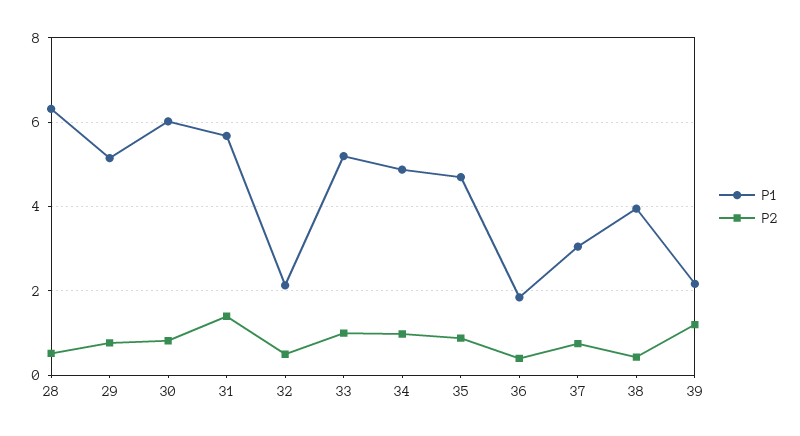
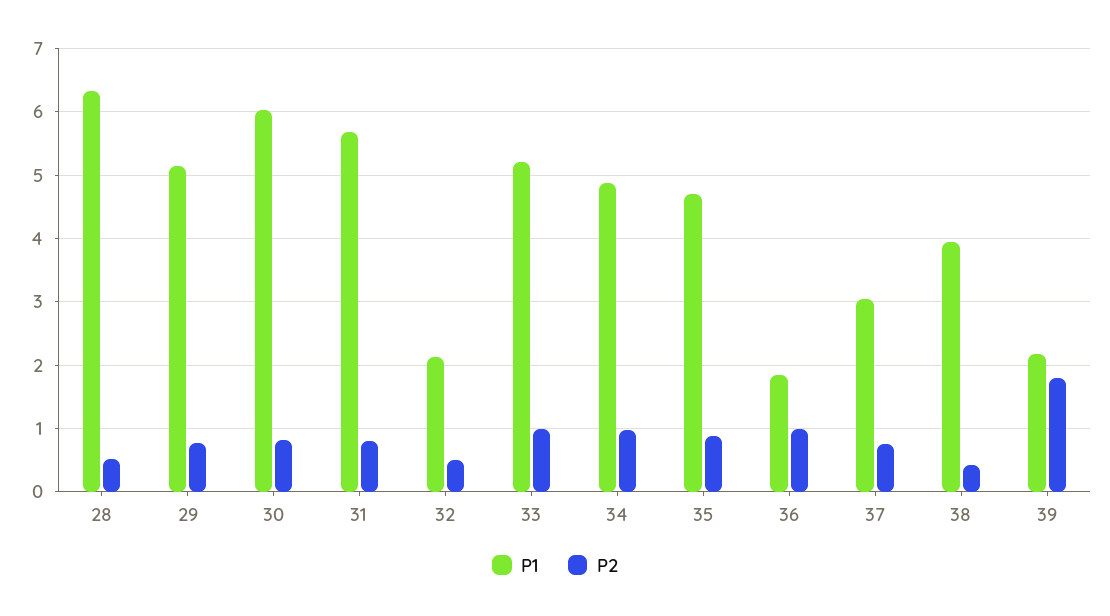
P2, 31: 1.4 -> 0.8
P2, 36: 0.4 -> 1
P2, 39: 1.2 -> 1.8

